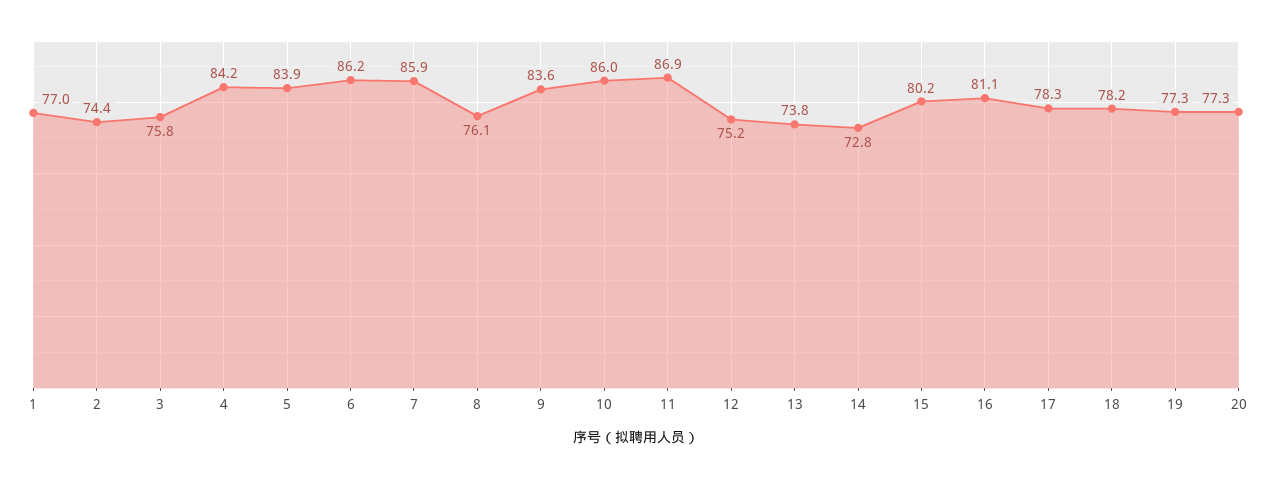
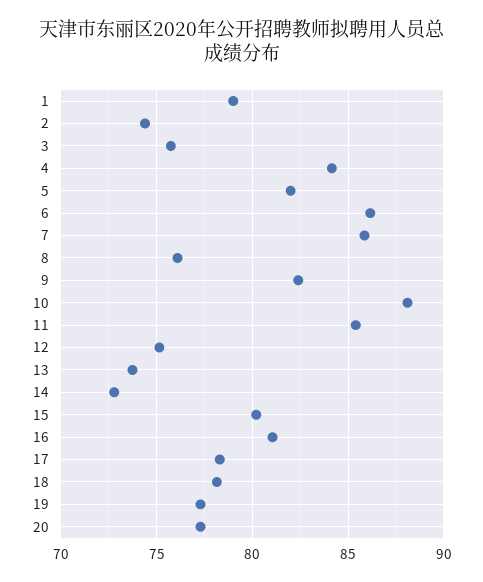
1: 77 -> 79
5: 83.9 -> 82
9: 83.6 -> 82.5
10: 86 -> 88
11: 86.9 -> 85.5

